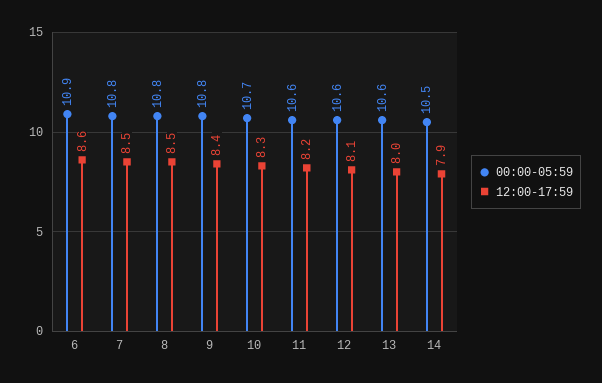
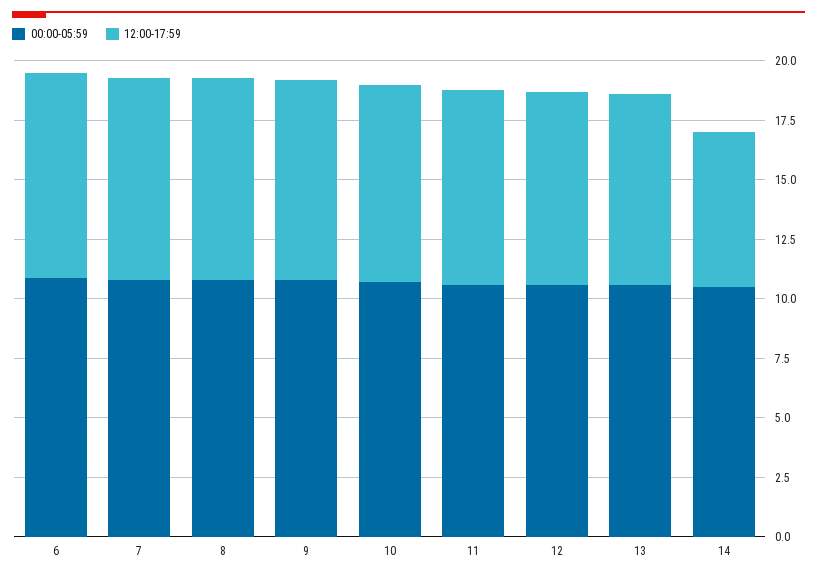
12:00-17:59, 14: 7.9 -> 6.5

